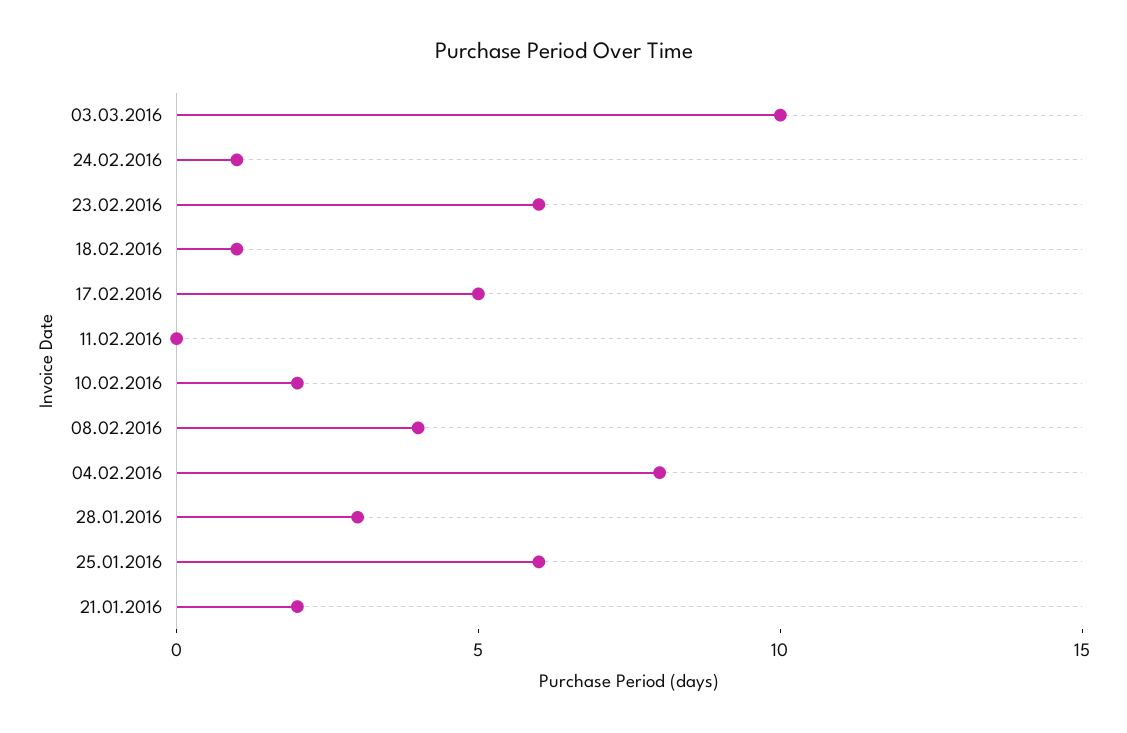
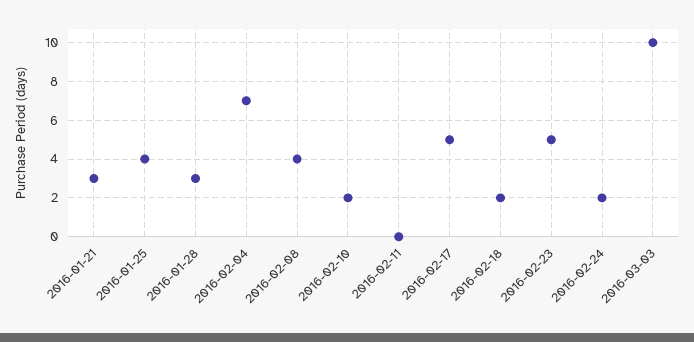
24.02.2016: 1 -> 2
23.02.2016: 6 -> 5
18.02.2016: 1 -> 2
04.02.2016: 8 -> 7
25.01.2016: 6 -> 4
21.01.2016: 2 -> 3

